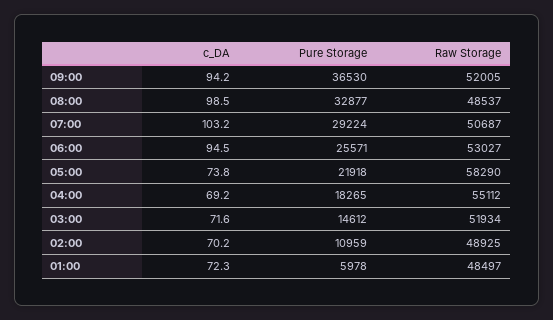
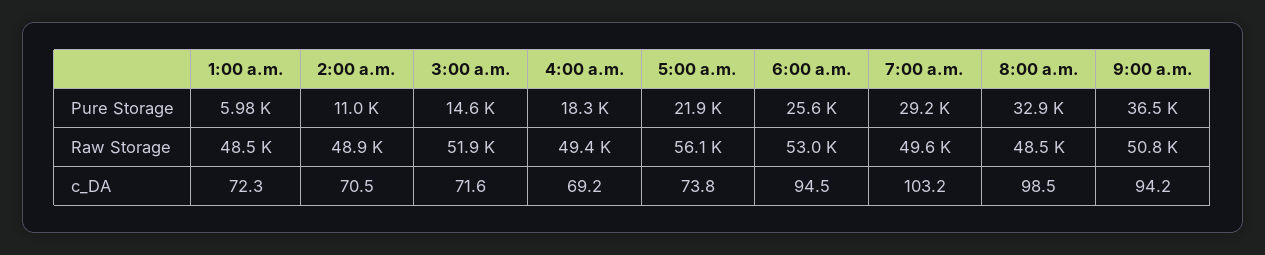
Raw Storage, 09:00: 52005 -> 50800
Raw Storage, 07:00: 50687 -> 49600
Raw Storage, 05:00: 58290 -> 56100
Raw Storage, 04:00: 55112 -> 49400
c_DA, 02:00: 70.2 -> 70.5

